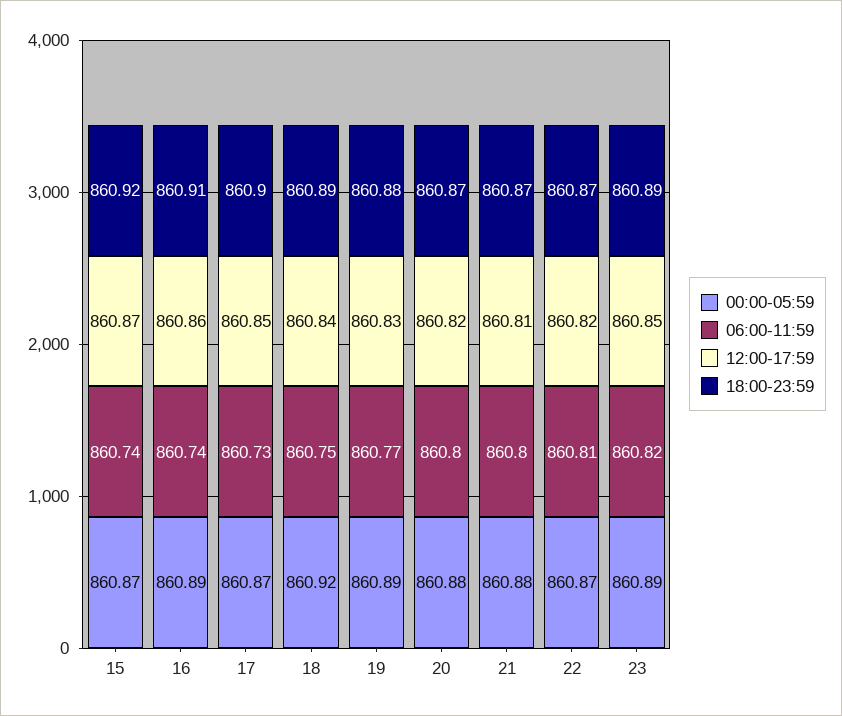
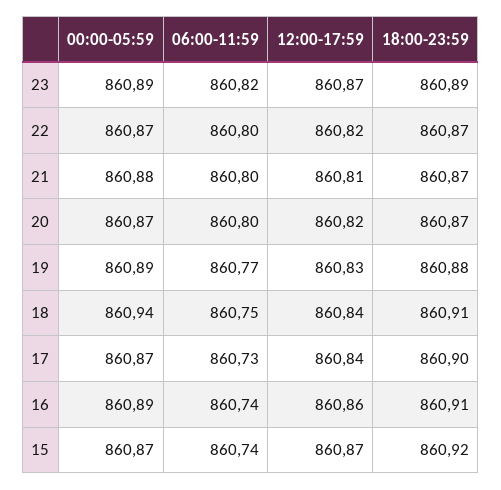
12:00-17:59, 17: 860.85 -> 860.84
00:00-05:59, 18: 860.92 -> 860.94
18:00-23:59, 18: 860.89 -> 860.91
00:00-05:59, 20: 860.88 -> 860.87
06:00-11:59, 22: 860.81 -> 860.8
12:00-17:59, 23: 860.85 -> 860.87

